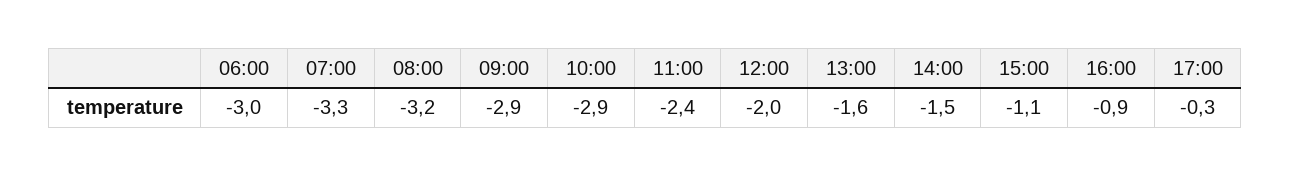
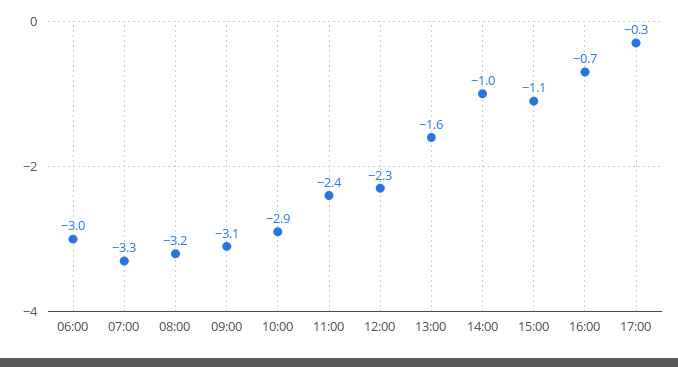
09:00: -2.9 -> -3.1
12:00: -2 -> -2.3
14:00: -1.5 -> -1
16:00: -0.9 -> -0.7

